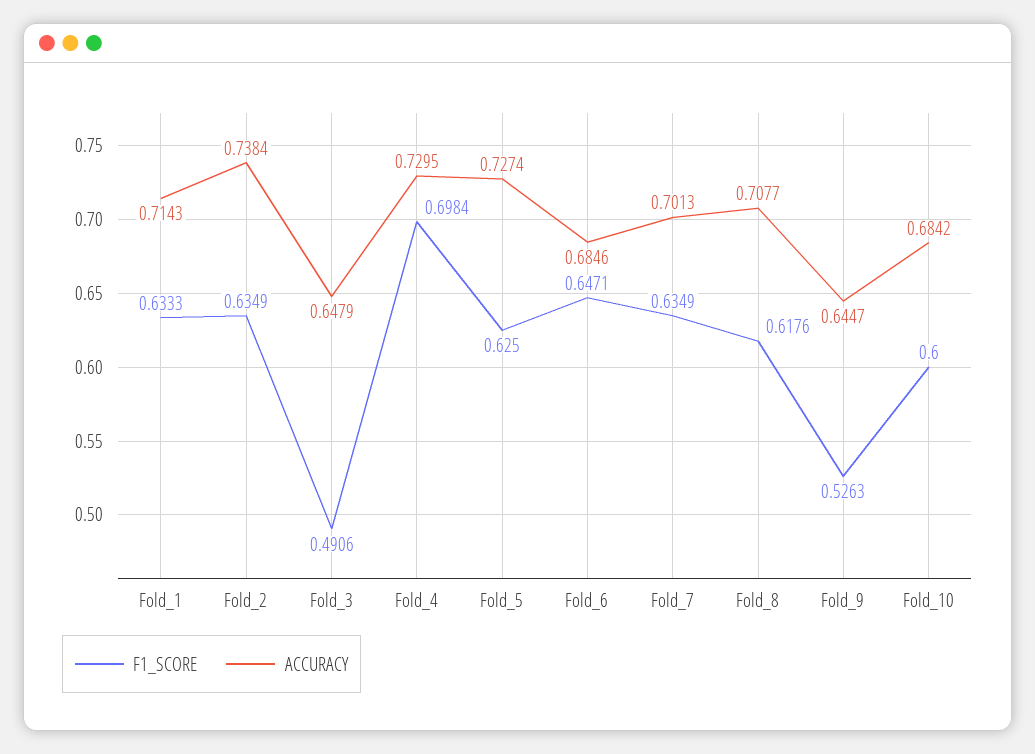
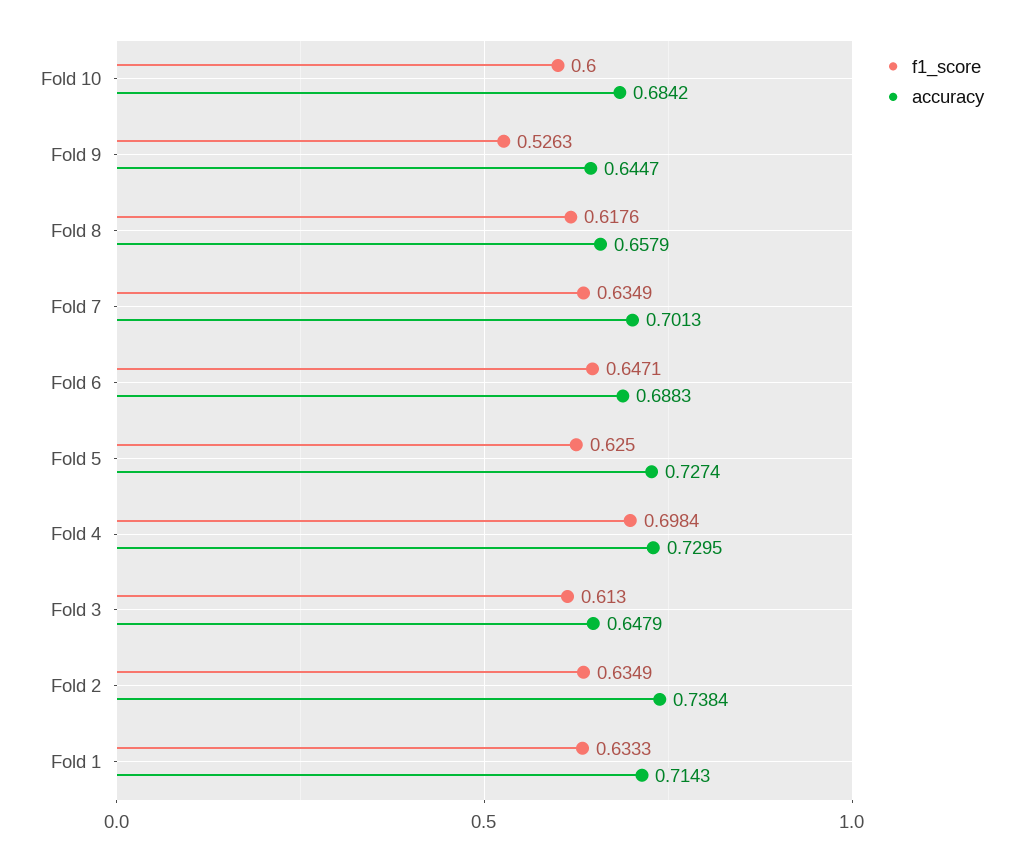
F1_SCORE, Fold_3: 0.4906 -> 0.613
ACCURACY, Fold_6: 0.6846 -> 0.6883
ACCURACY, Fold_8: 0.7077 -> 0.6579

